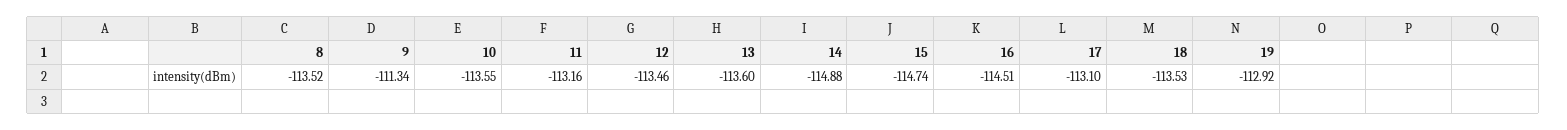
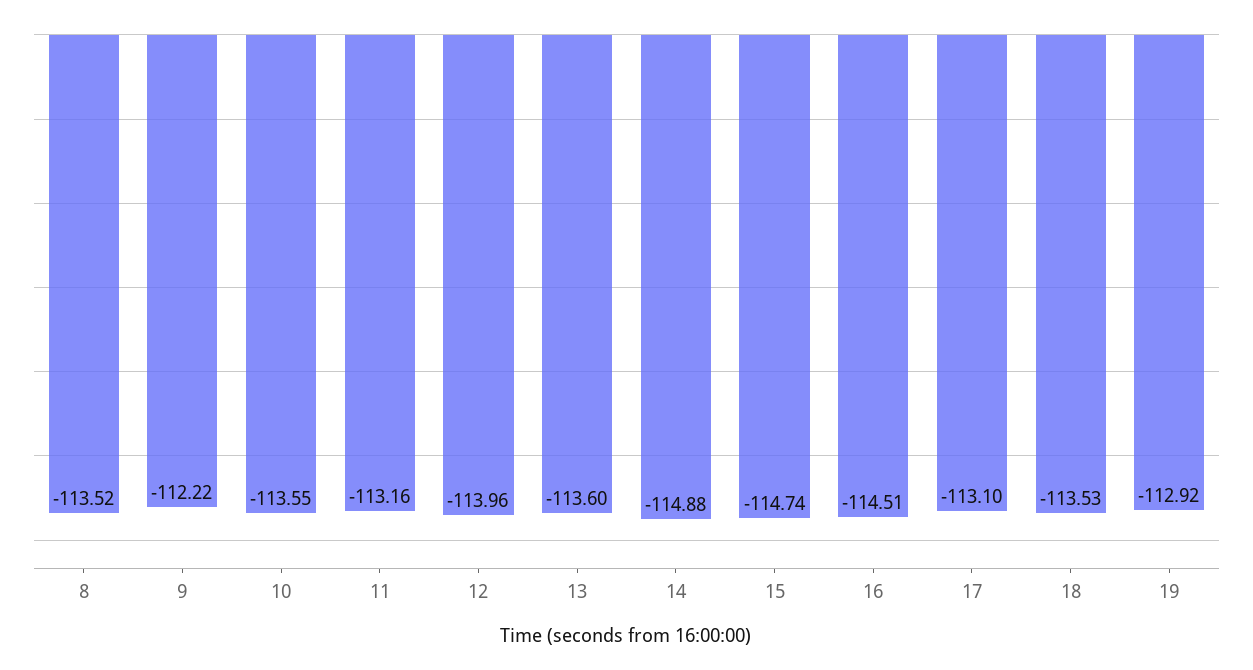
9: -111.34 -> -112.22
12: -113.46 -> -113.96

